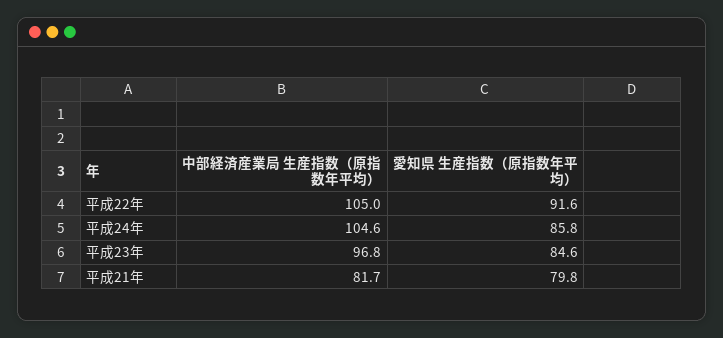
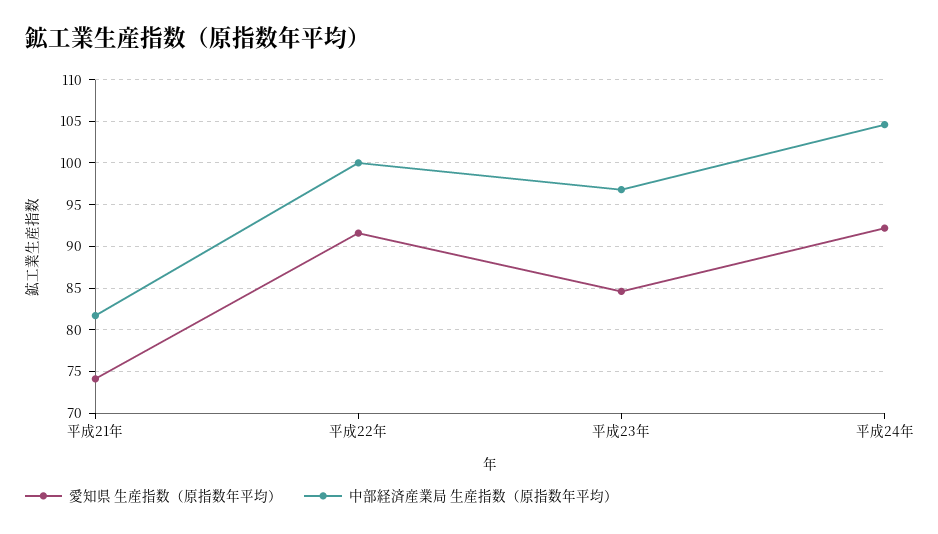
中部経済産業局 生産指数（原指数年平均）, 平成22年: 105 -> 100
愛知県 生産指数（原指数年平均）, 平成24年: 85.8 -> 92
愛知県 生産指数（原指数年平均）, 平成21年: 79.8 -> 74

